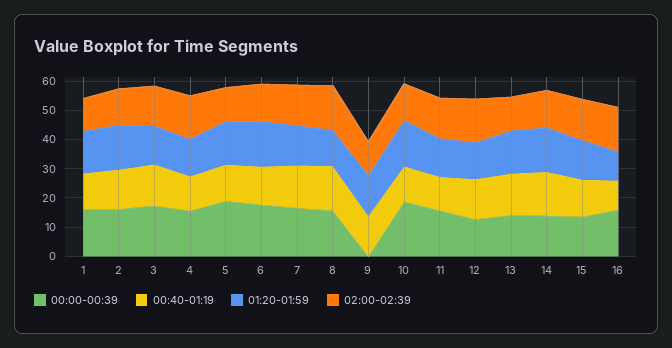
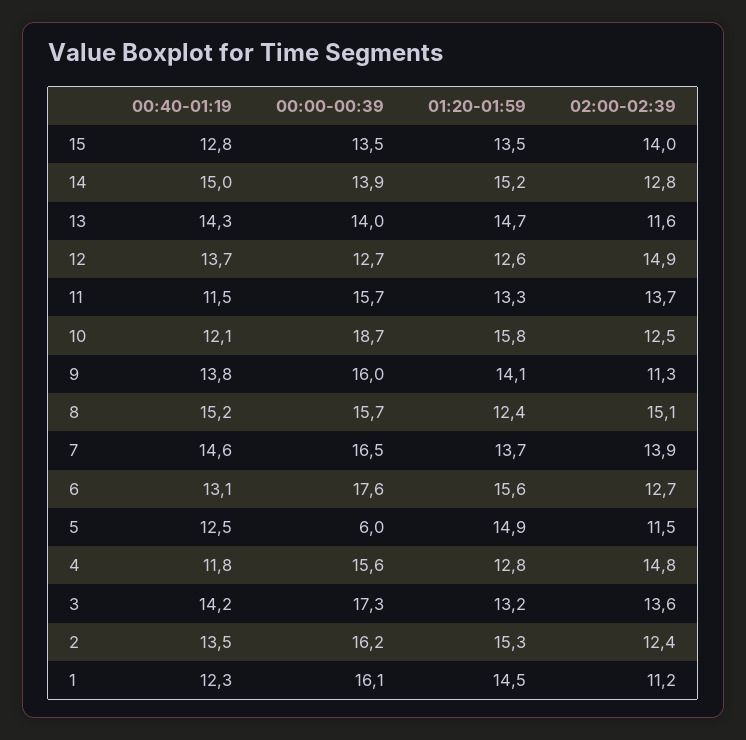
00:00-00:39, 5: 20 -> 6
00:00-00:39, 9: 0 -> 16
00:00-00:39, 16: 15 -> none
00:40-01:19, 16: 10 -> none
01:20-01:59, 16: 10 -> none
02:00-02:39, 16: 15 -> none

